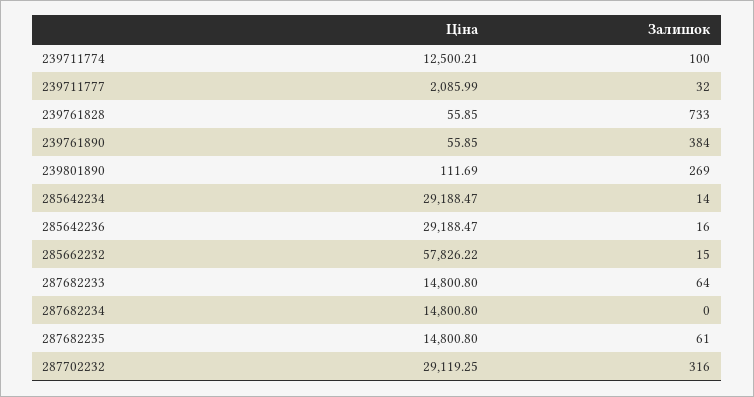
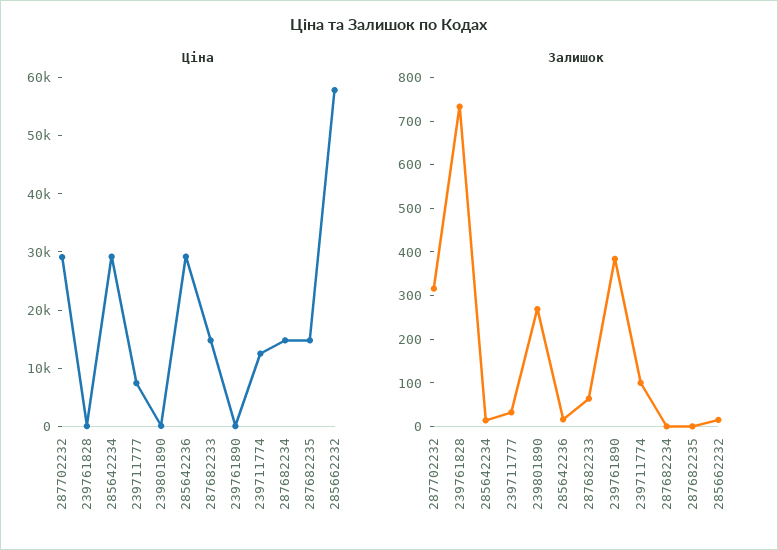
Ціна, 239711777: 2085.99 -> 8000
Залишок, 287682235: 61 -> 0

